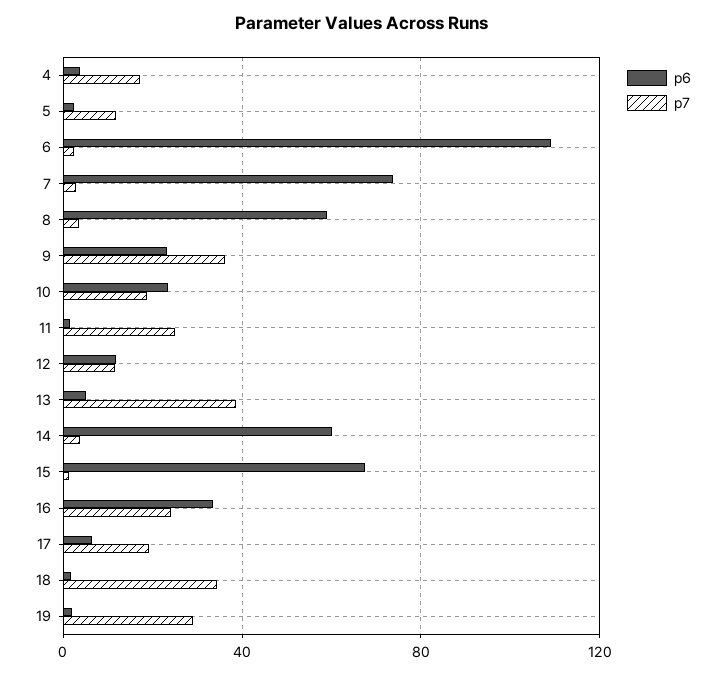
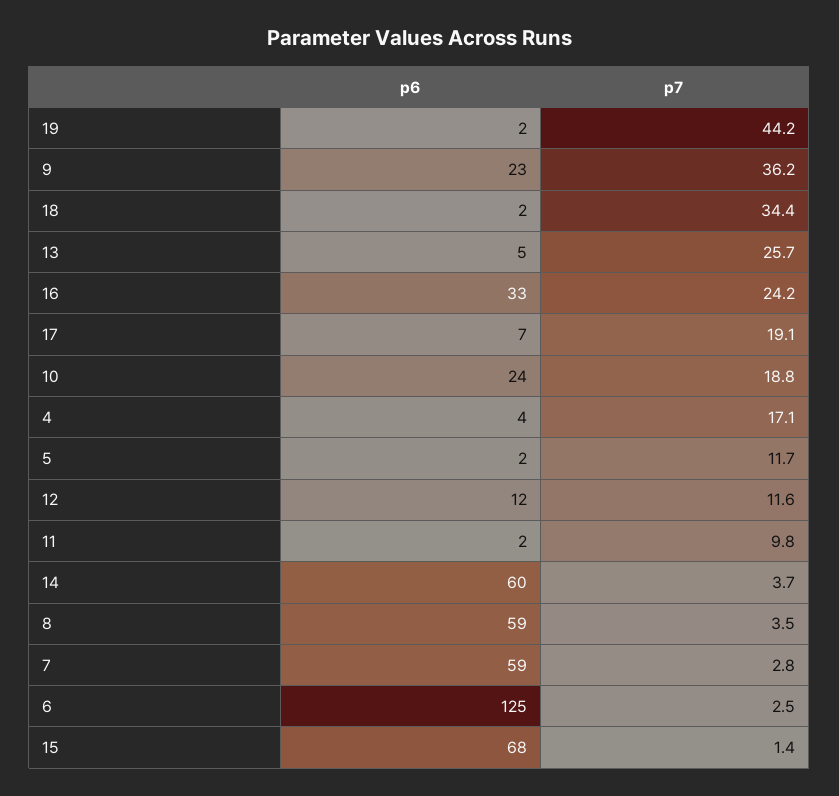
p6, 6: 110 -> 125
p6, 7: 75 -> 59
p7, 11: 25 -> 9.8
p7, 13: 40 -> 25.7
p7, 19: 30 -> 44.2

